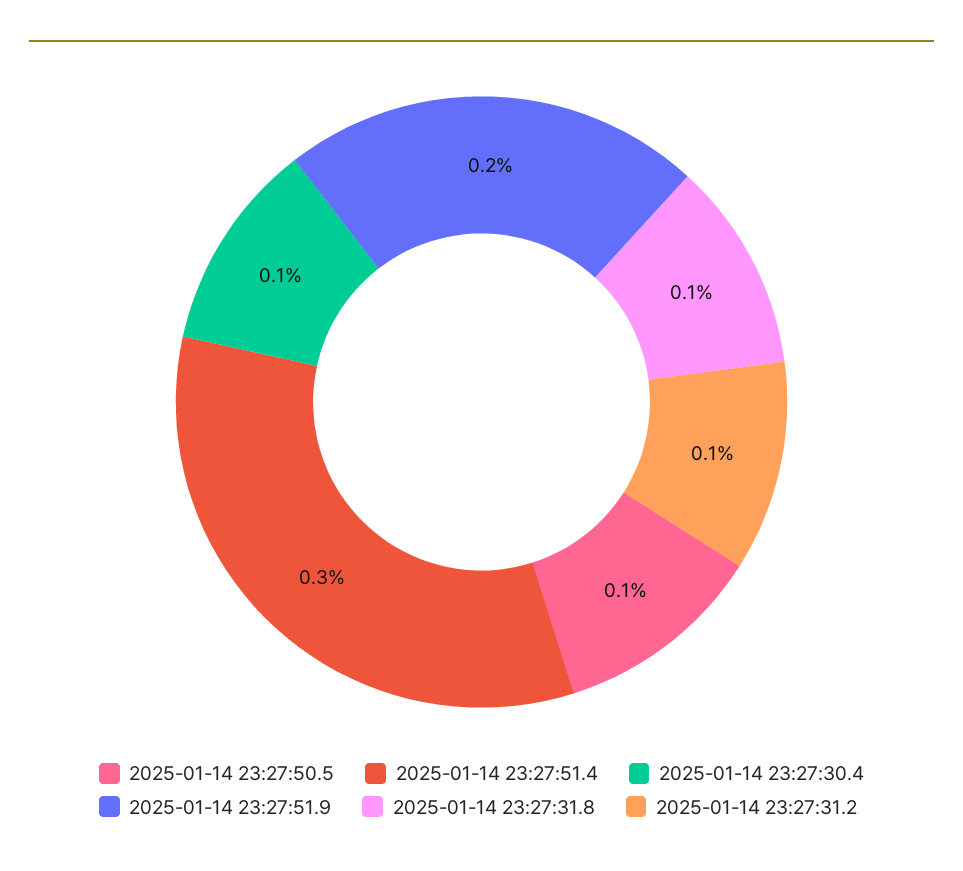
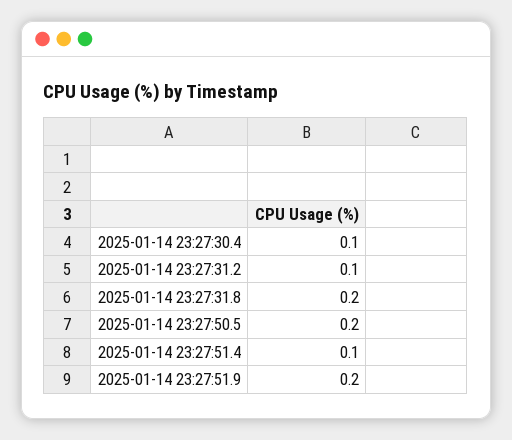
2025-01-14 23:27:50.5: 0.1 -> 0.2
2025-01-14 23:27:51.4: 0.3 -> 0.1
2025-01-14 23:27:31.8: 0.1 -> 0.2

